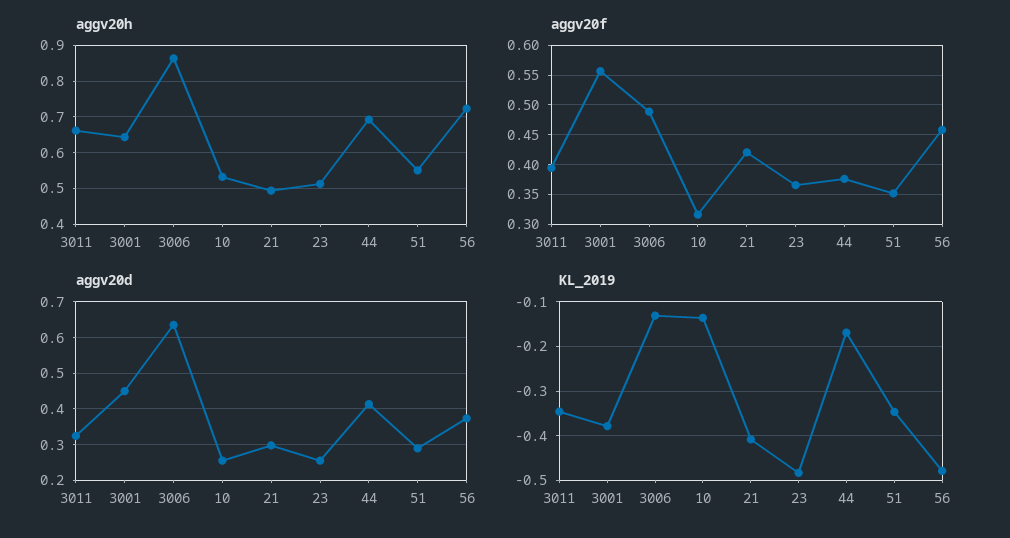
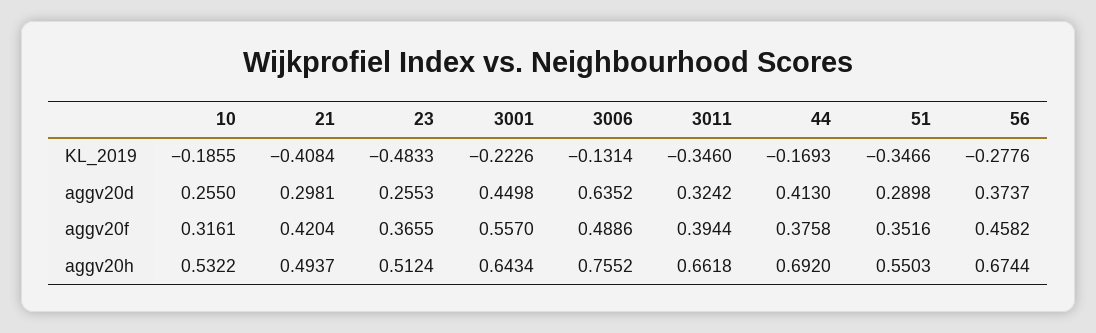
aggv20h, 3006: 0.86 -> 0.7552
aggv20h, 56: 0.72 -> 0.6744
KL_2019, 3001: -0.38 -> -0.2226
KL_2019, 10: -0.14 -> -0.1855
KL_2019, 56: -0.48 -> -0.2776

